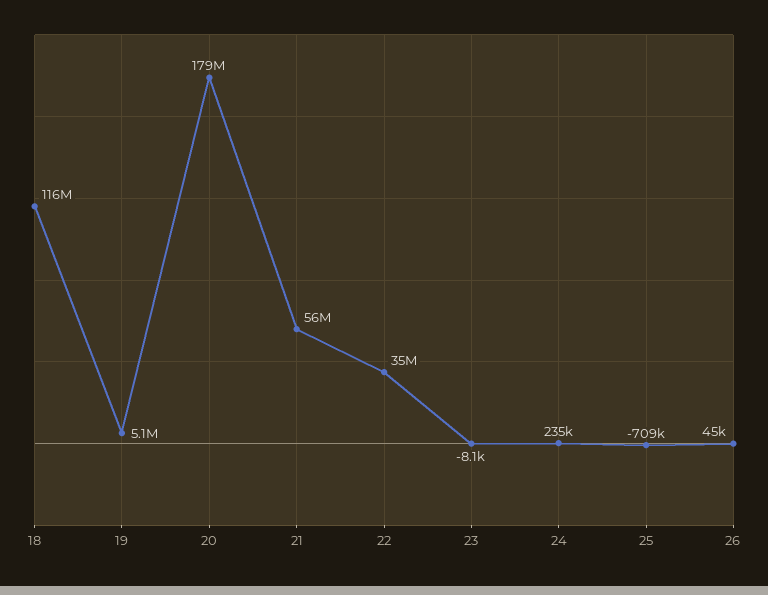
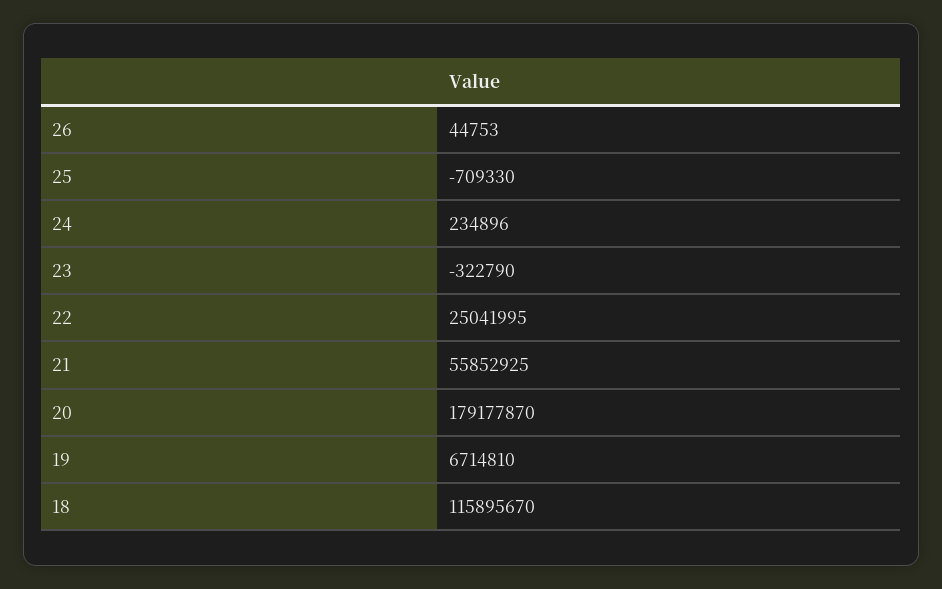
19: 5100000 -> 6714810
22: 35000000 -> 25041995
23: -8100 -> -322790

